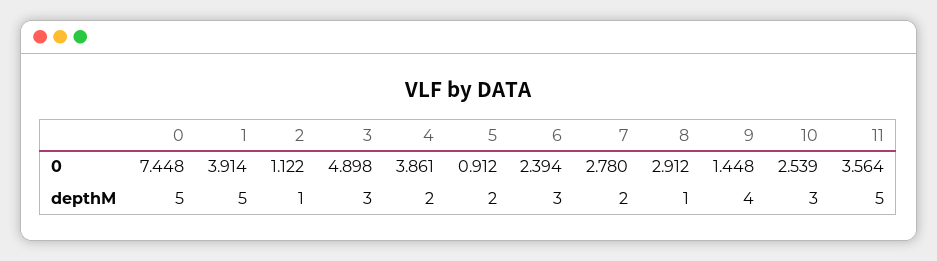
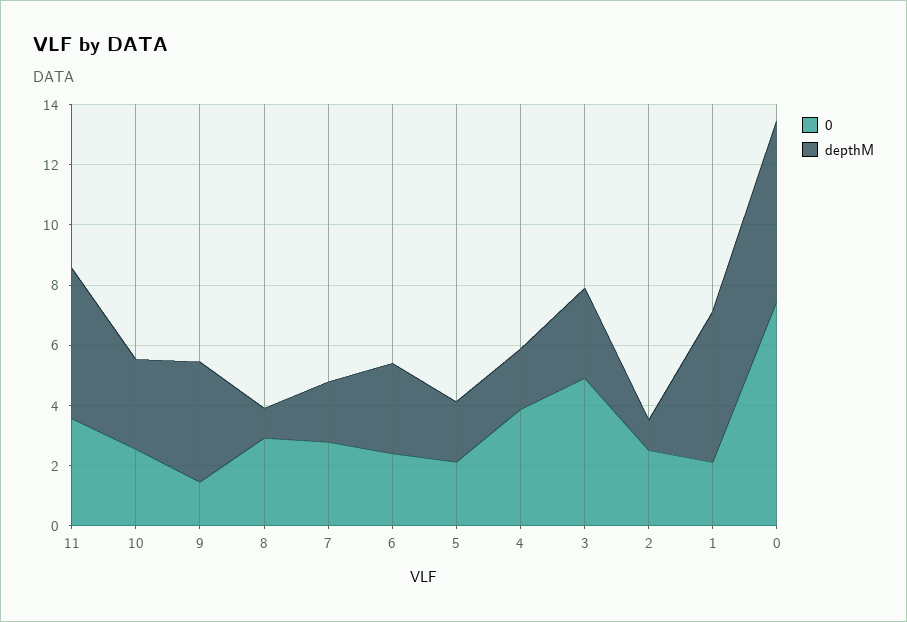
0, 1: 3.914 -> 2
0, 2: 1.122 -> 2.5
0, 5: 0.912 -> 2
depthM, 0: 5 -> 6

